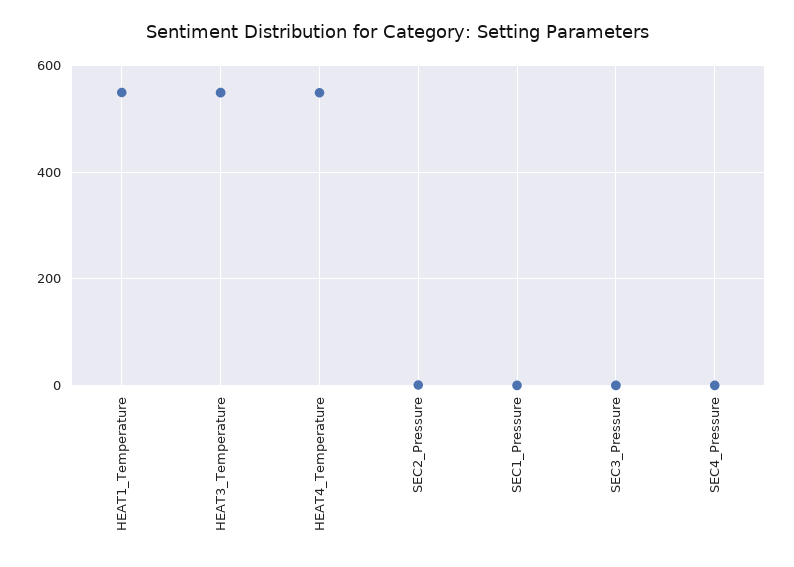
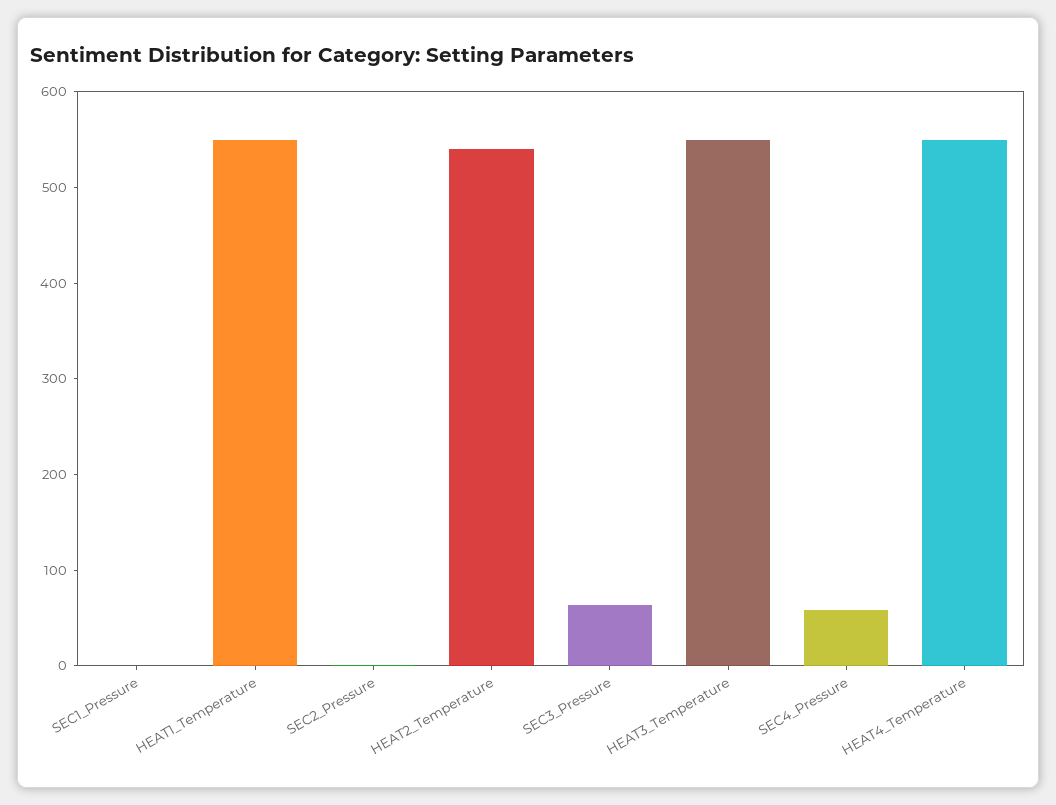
SEC3_Pressure: 0 -> 60
SEC4_Pressure: 0 -> 60
HEAT2_Temperature: none -> 540

